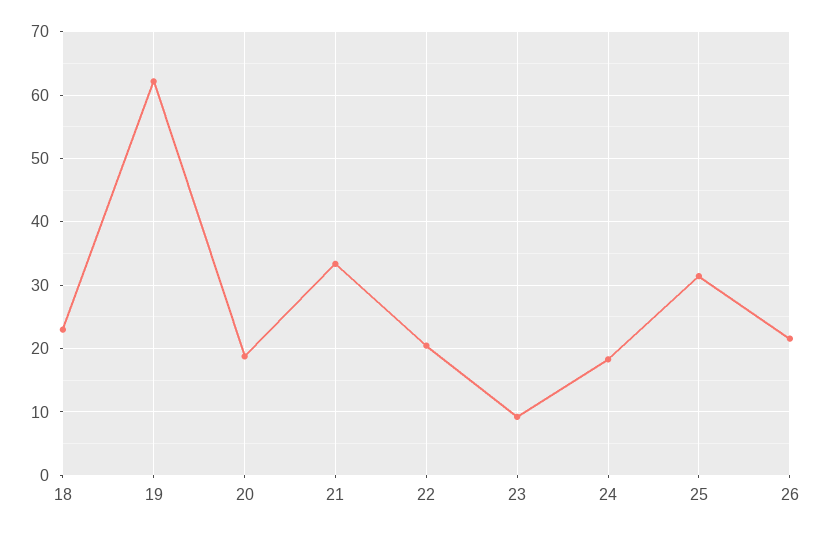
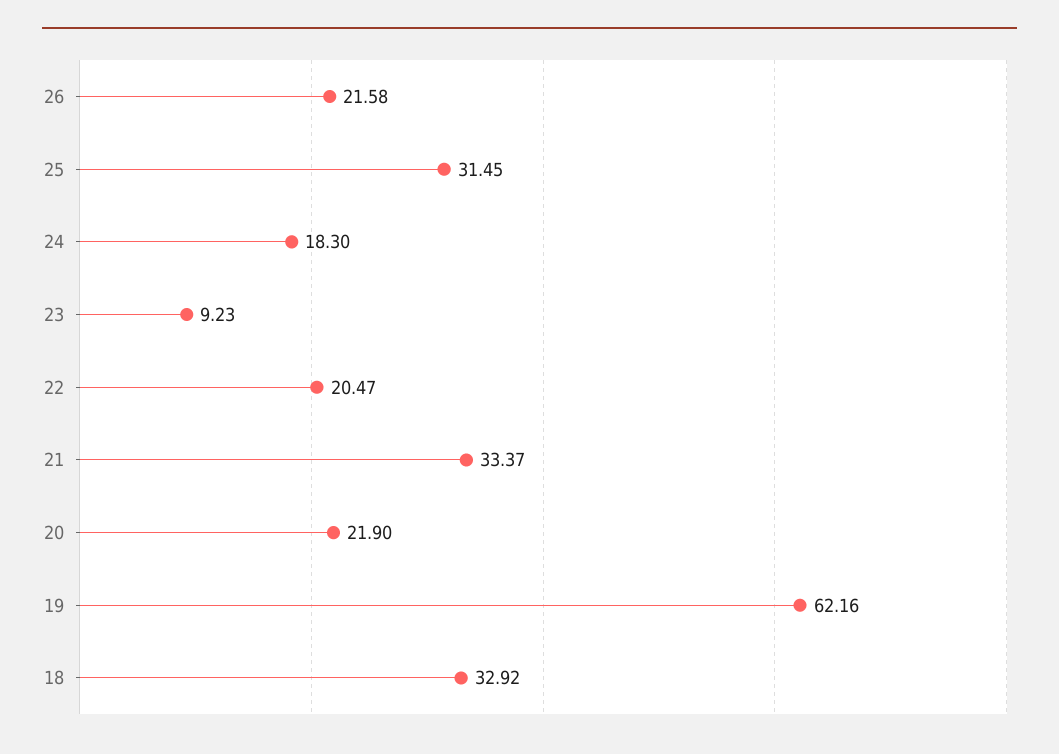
18: 23 -> 32.92
20: 19 -> 21.9

